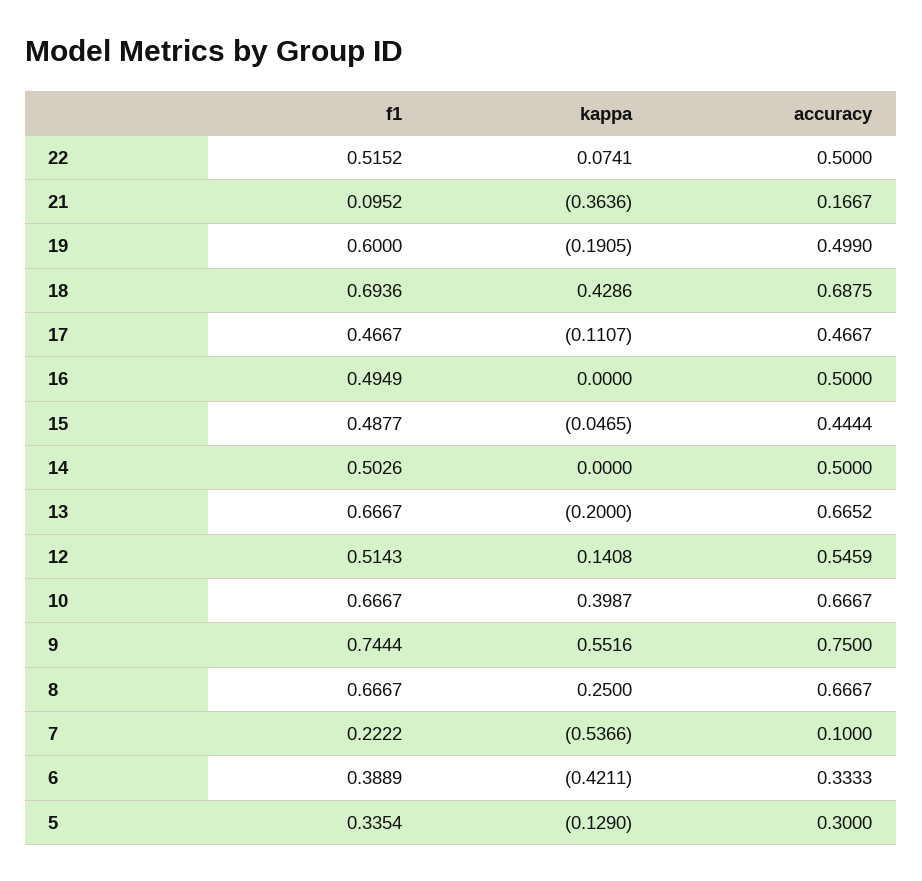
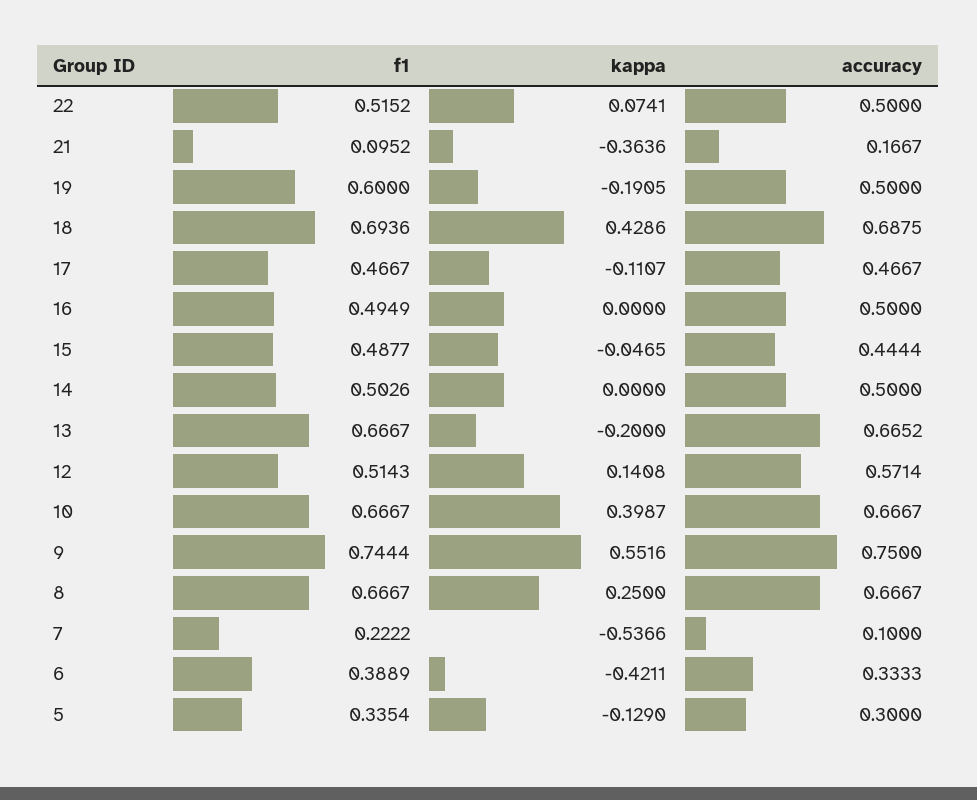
accuracy, 19: 0.499 -> 0.5
accuracy, 12: 0.5459 -> 0.5714

